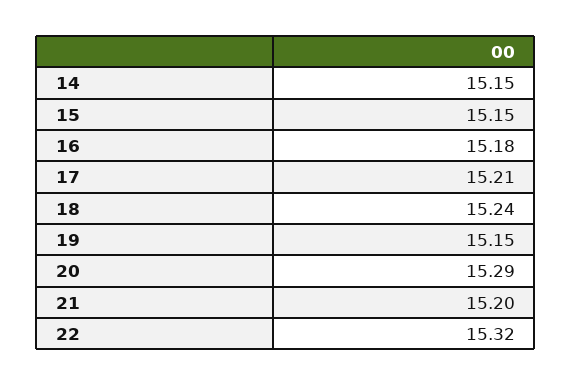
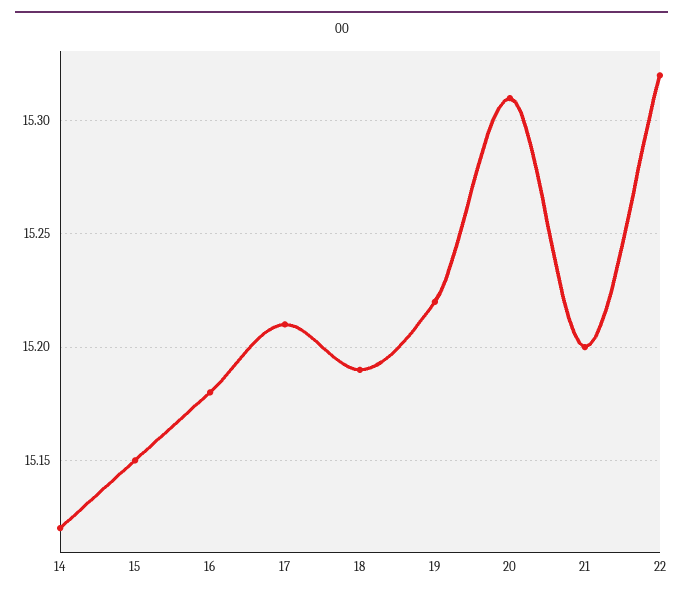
14: 15.15 -> 15.12
18: 15.24 -> 15.19
19: 15.15 -> 15.22
20: 15.29 -> 15.31

